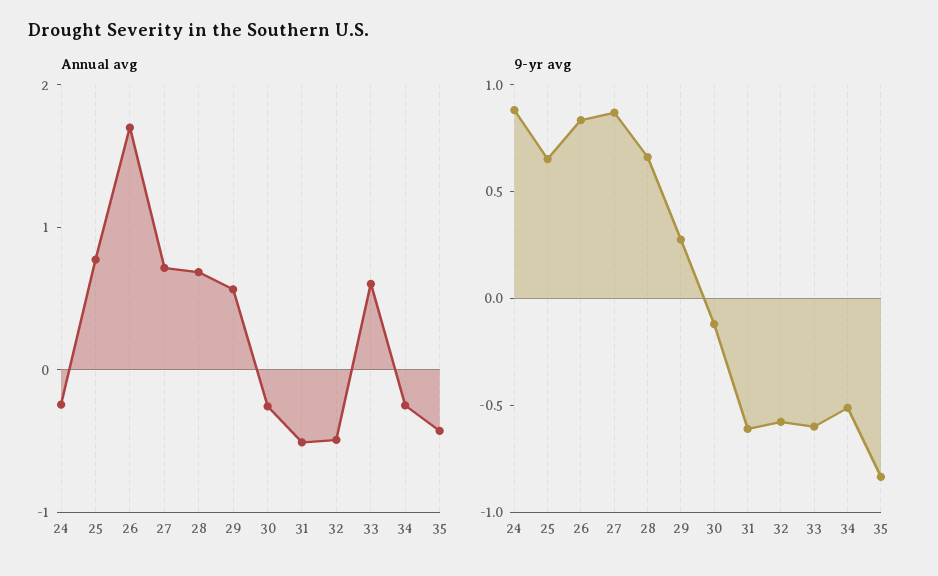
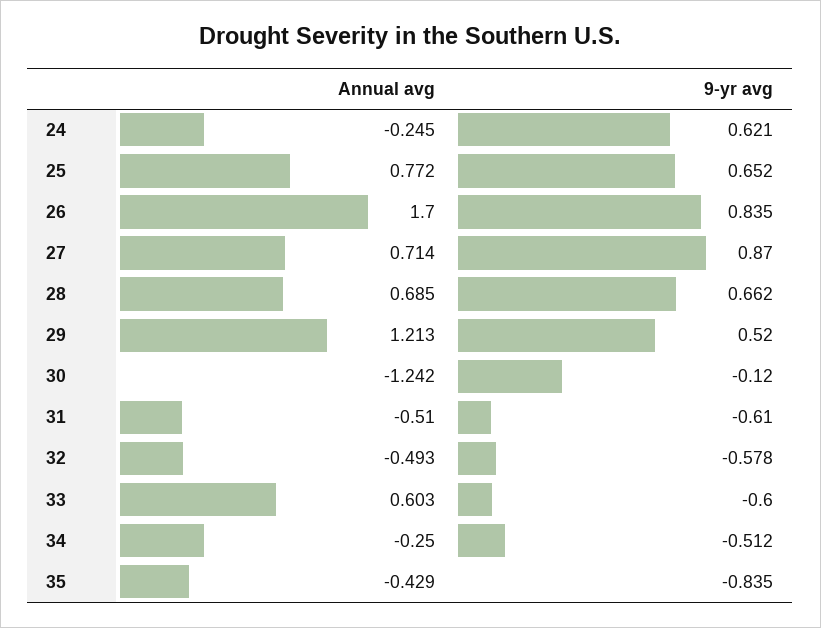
Annual avg, 29: 0.6 -> 1.213
Annual avg, 30: -0.2 -> -1.242
9-yr avg, 24: 0.9 -> 0.621
9-yr avg, 29: 0.3 -> 0.52

